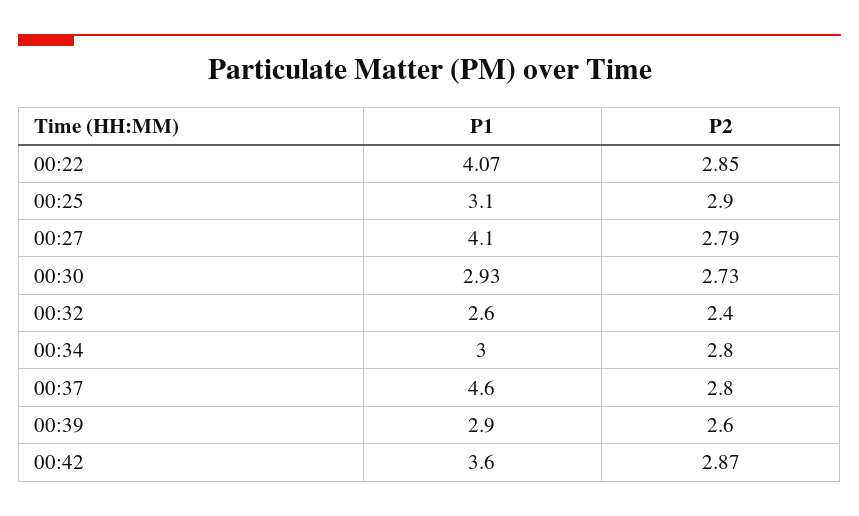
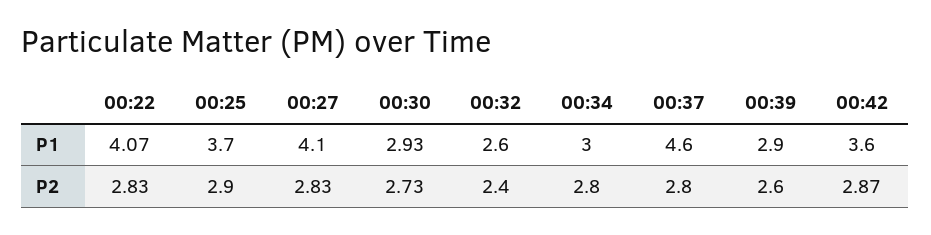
P2, 00:22: 2.85 -> 2.83
P1, 00:25: 3.1 -> 3.7
P2, 00:27: 2.79 -> 2.83

